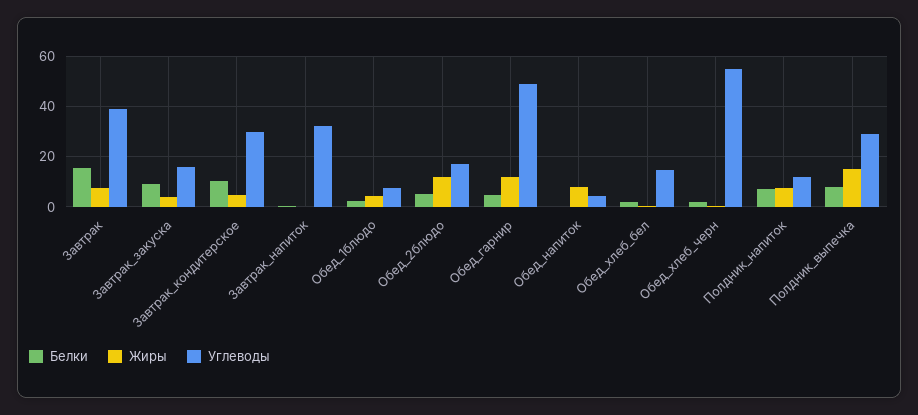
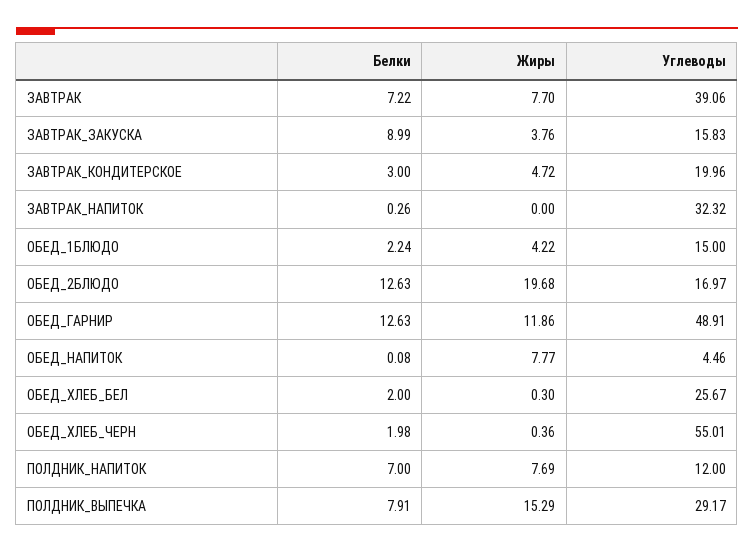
Белки, Завтрак: 15 -> 7.22
Белки, Завтрак_кондитерское: 10 -> 3
Углеводы, Завтрак_кондитерское: 30 -> 19.96
Углеводы, Обед_1блюдо: 7.5 -> 15
Белки, Обед_2блюдо: 5 -> 12.63
Жиры, Обед_2блюдо: 12.5 -> 19.68
Белки, Обед_гарнир: 5 -> 12.63
Углеводы, Обед_хлеб_бел: 15 -> 25.67

